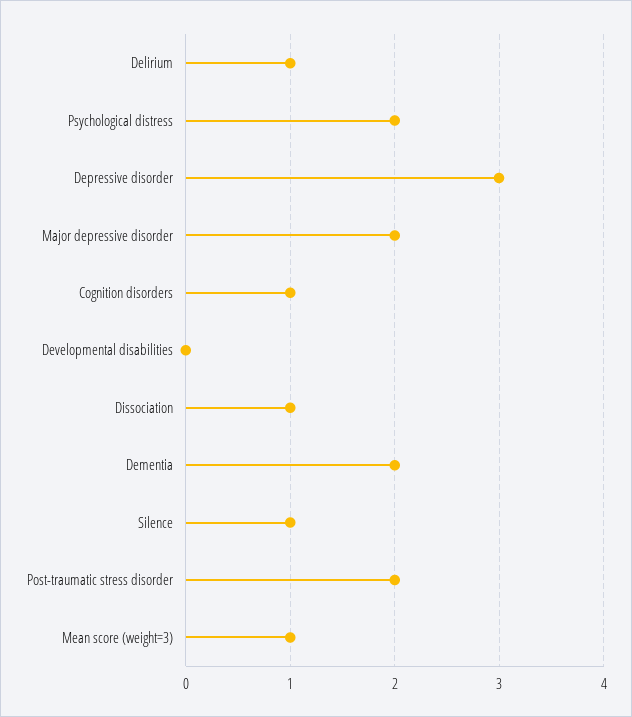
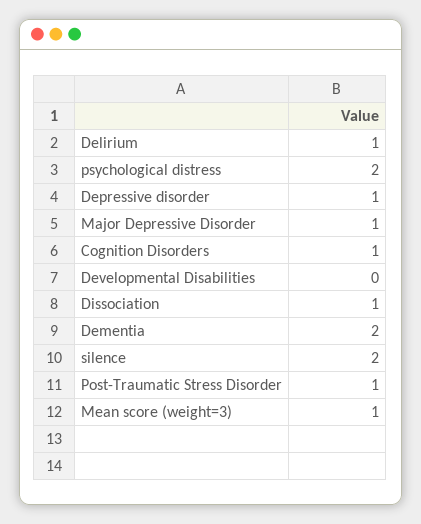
Depressive disorder: 3 -> 1
Major depressive disorder: 2 -> 1
Silence: 1 -> 2
Post-traumatic stress disorder: 2 -> 1

